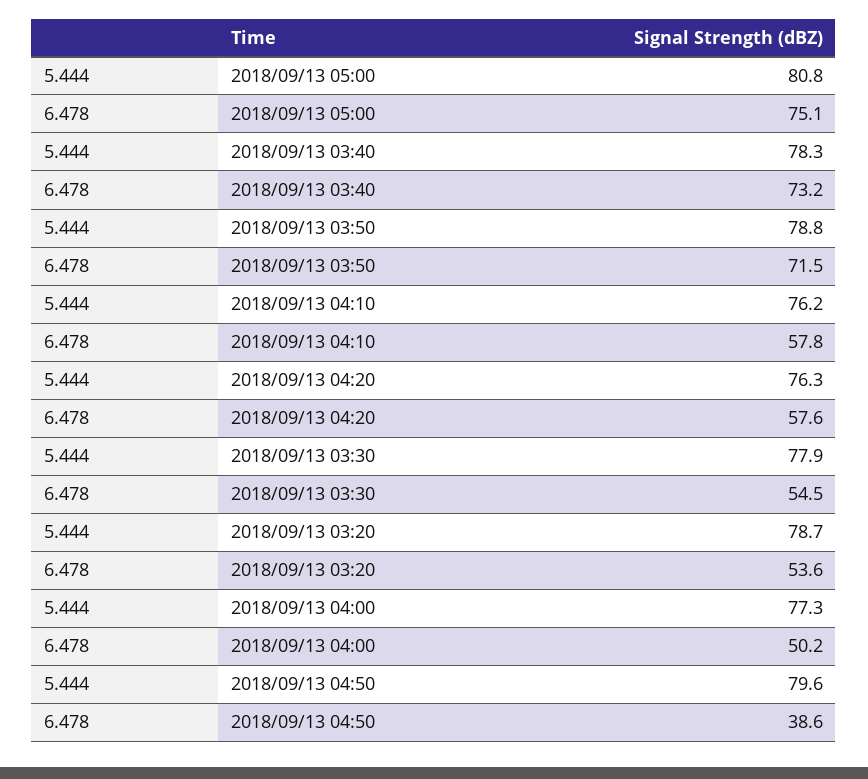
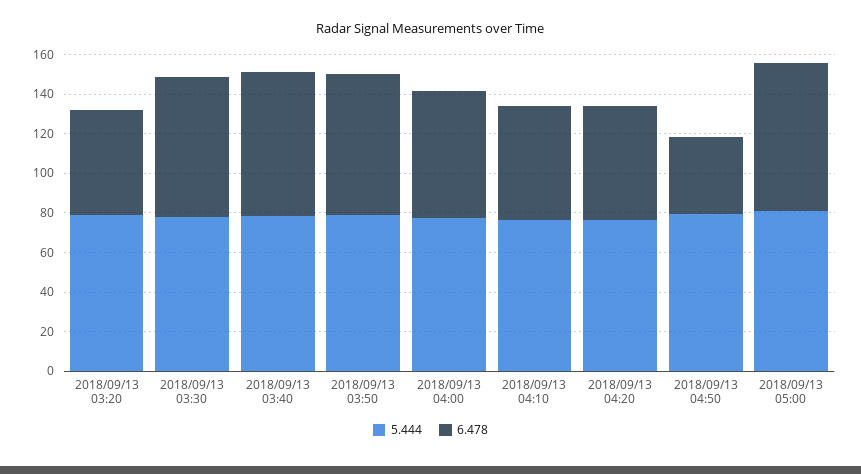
6.478, 2018/09/13 03:30: 54.5 -> 70
6.478, 2018/09/13 04:00: 50.2 -> 65

